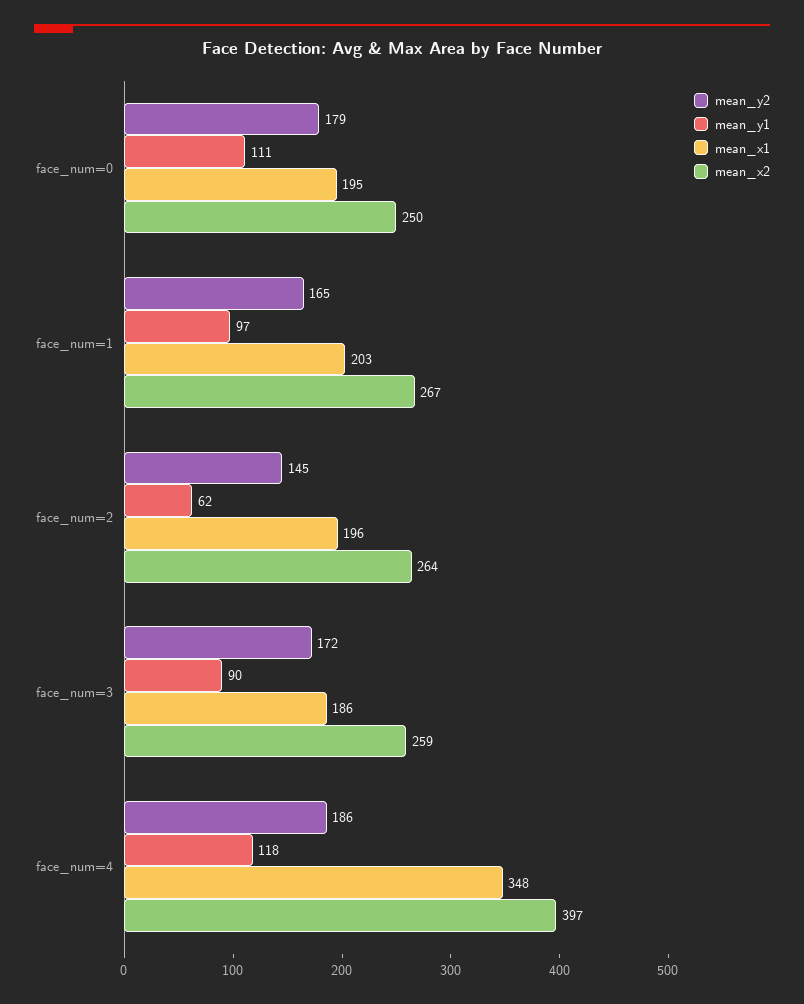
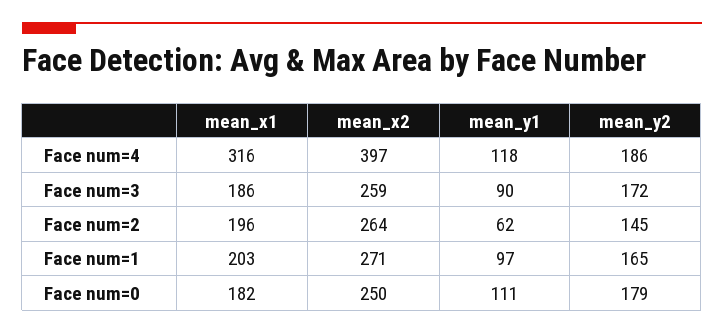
mean_x1, face_num=0: 195 -> 182
mean_x2, face_num=1: 267 -> 271
mean_x1, face_num=4: 348 -> 316

